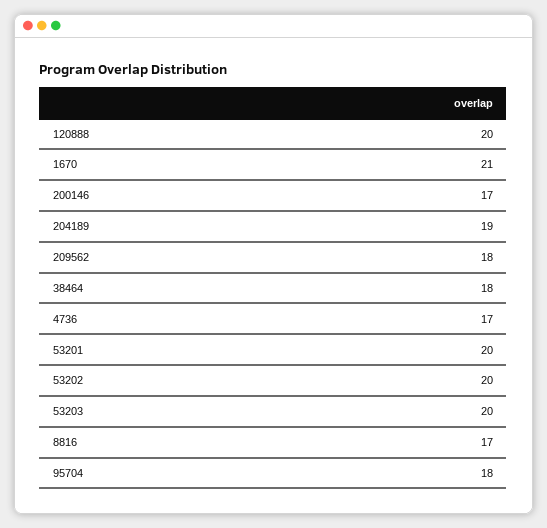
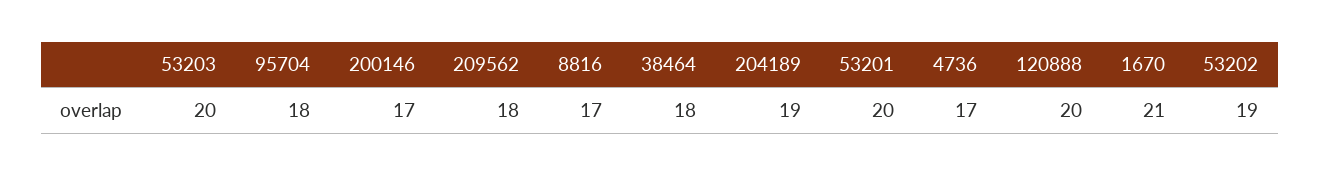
53202: 20 -> 19

